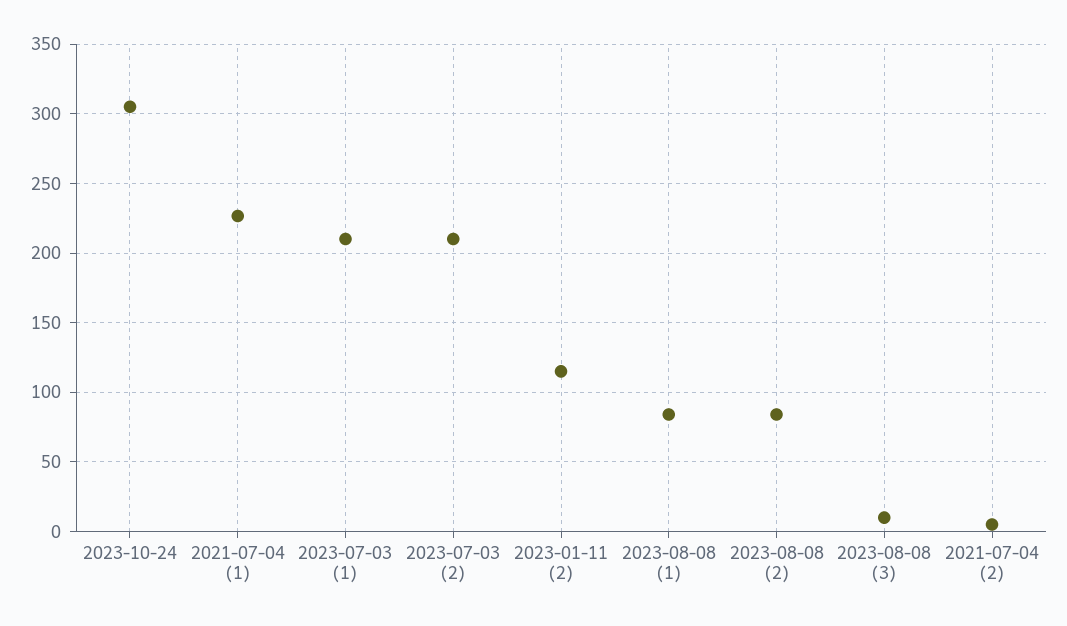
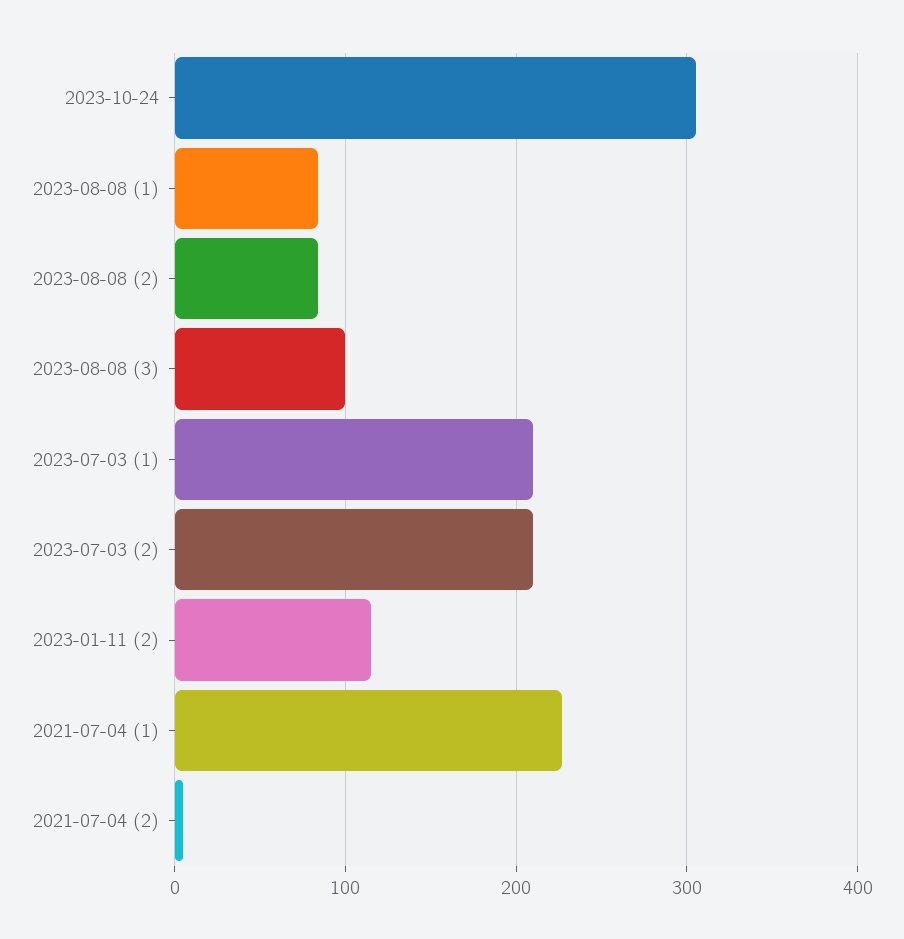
2023-08-08 (3): 10 -> 100

